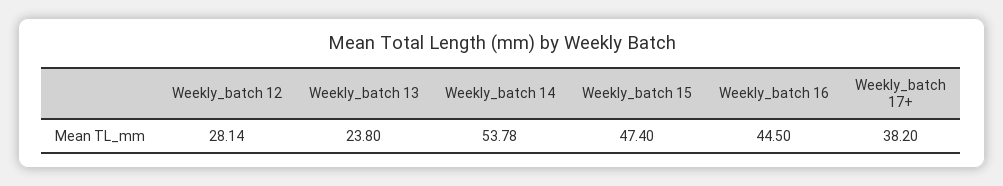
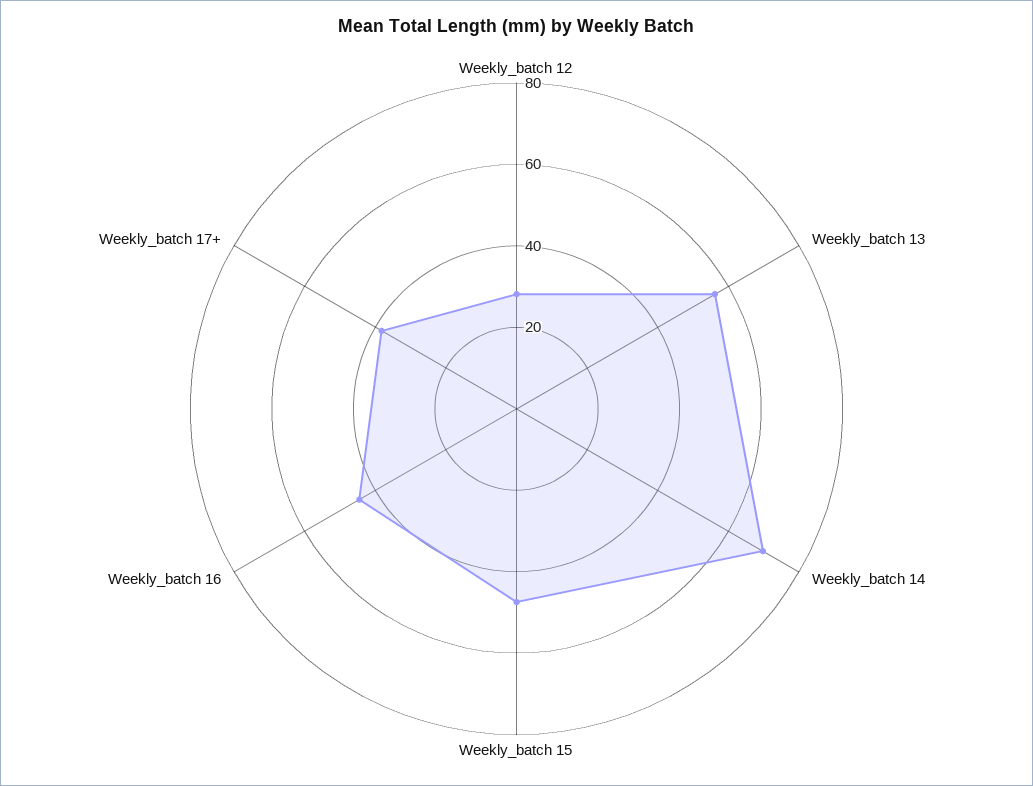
Weekly_batch 13: 23.8 -> 55
Weekly_batch 14: 53.78 -> 70

